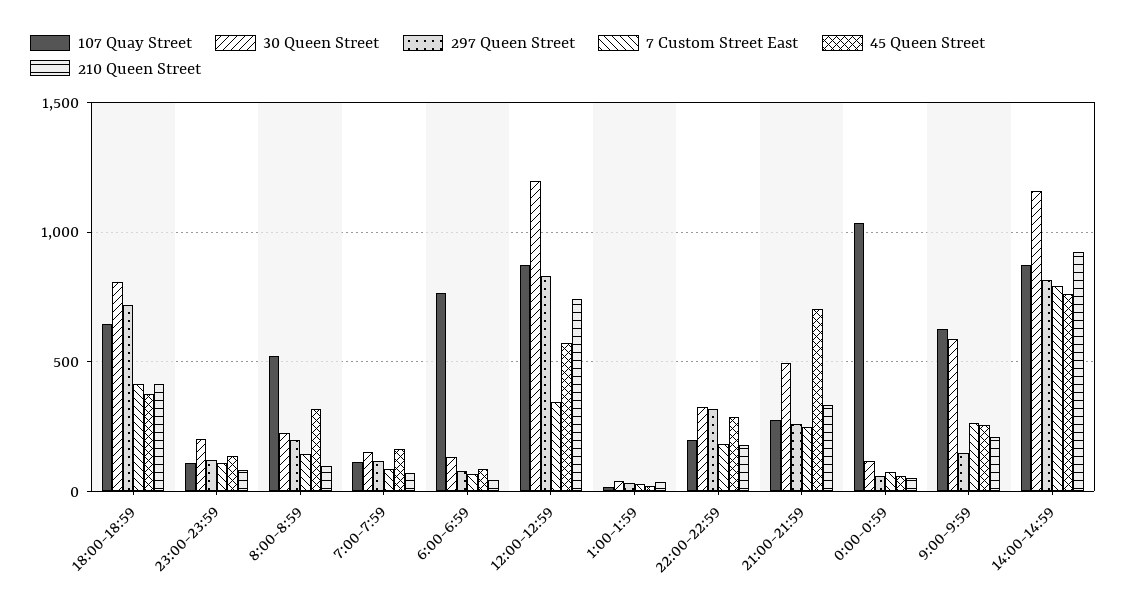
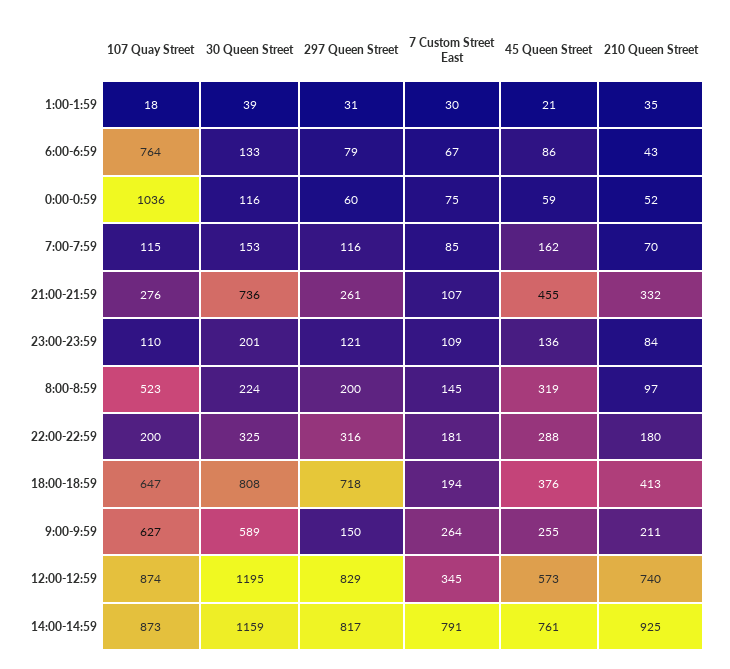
7 Custom Street East, 18:00-18:59: 400 -> 194
30 Queen Street, 21:00-21:59: 500 -> 736
7 Custom Street East, 21:00-21:59: 250 -> 107
45 Queen Street, 21:00-21:59: 700 -> 455

